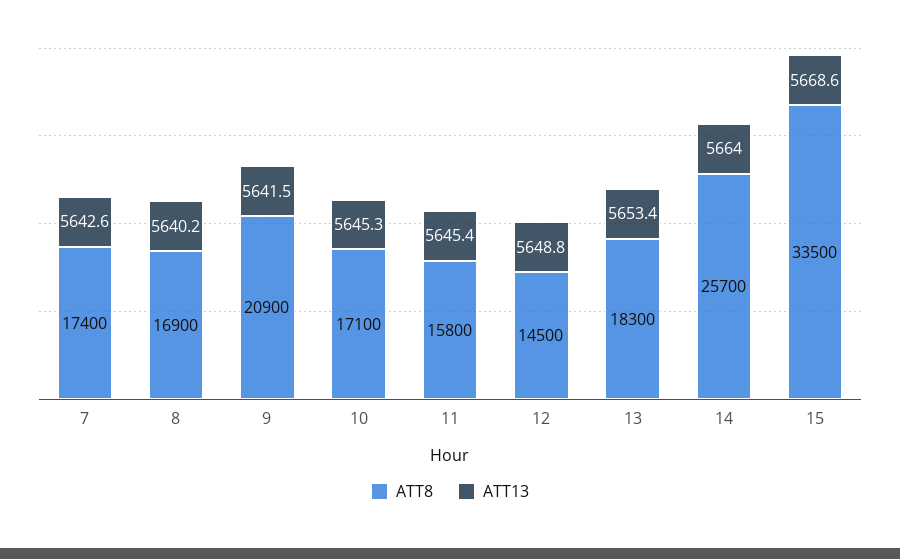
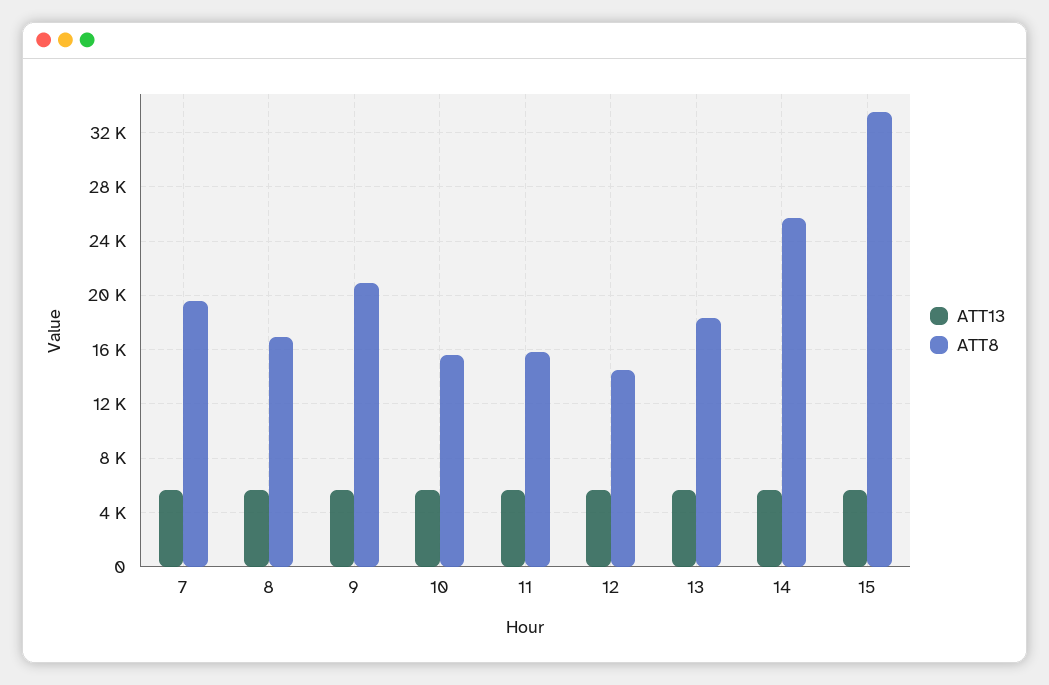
ATT8, 7: 17400 -> 19500
ATT8, 10: 17100 -> 15500

